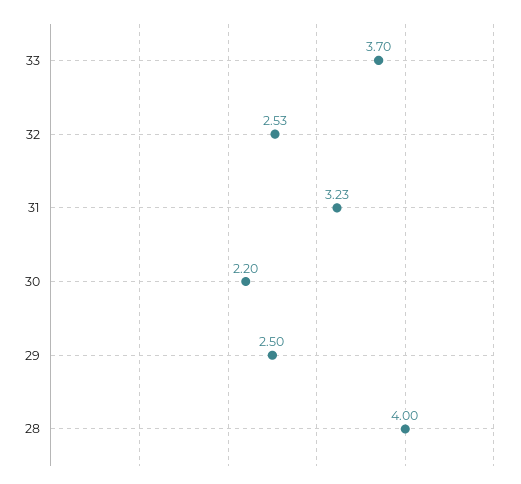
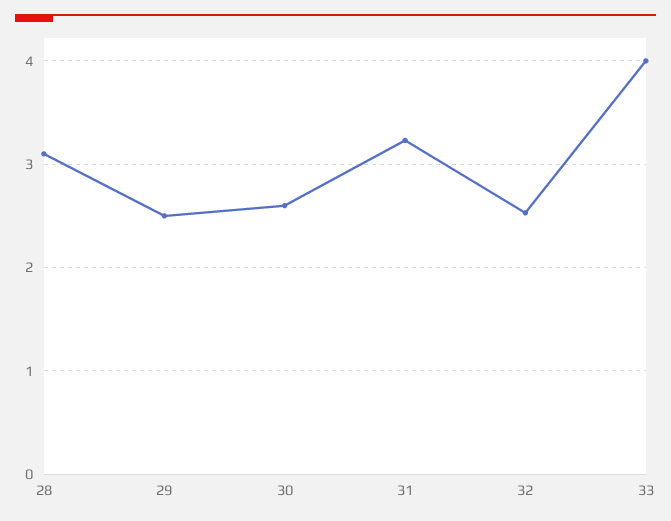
33: 3.7 -> 4
30: 2.2 -> 2.6
28: 4 -> 3.1

